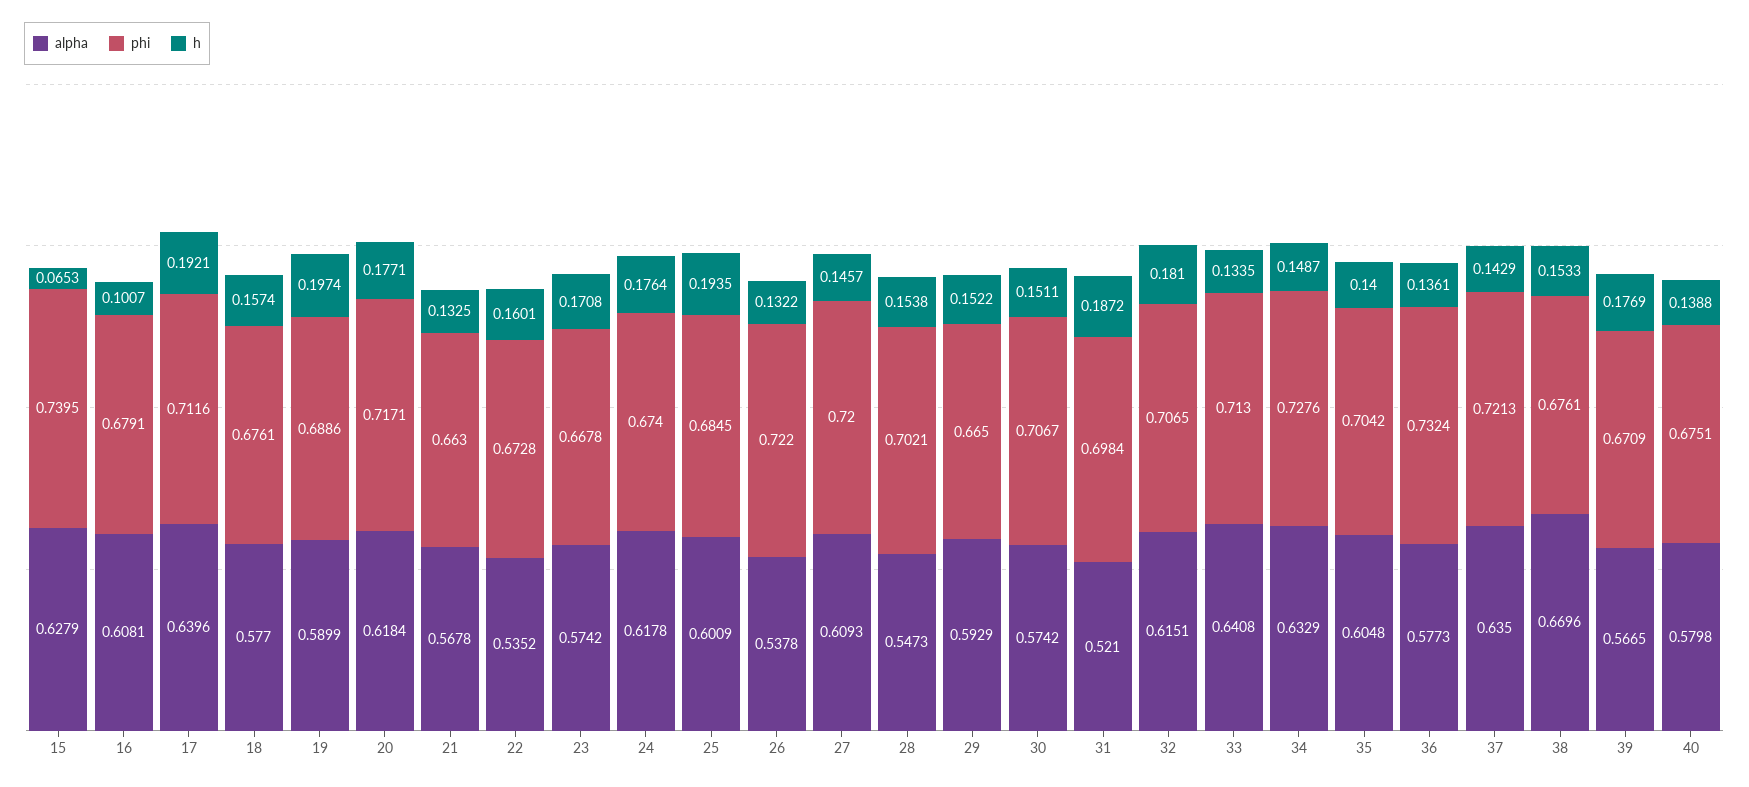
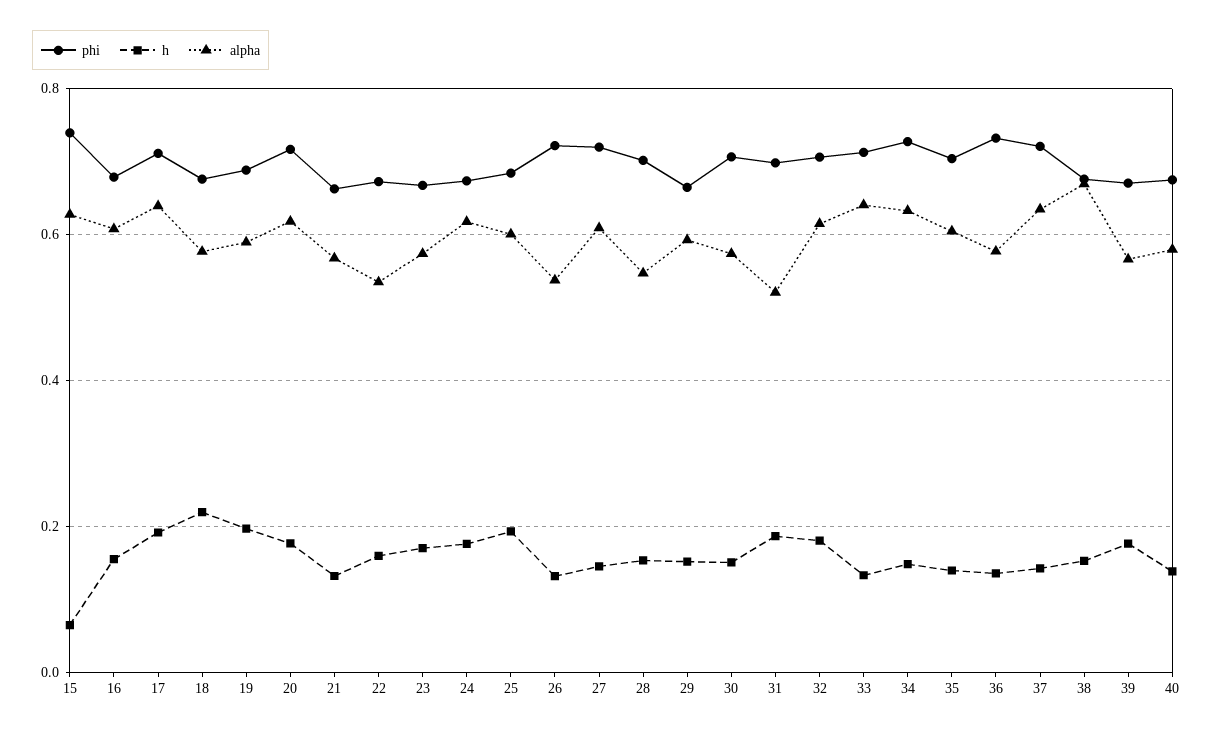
h, 16: 0.1007 -> 0.16
h, 18: 0.1574 -> 0.22

